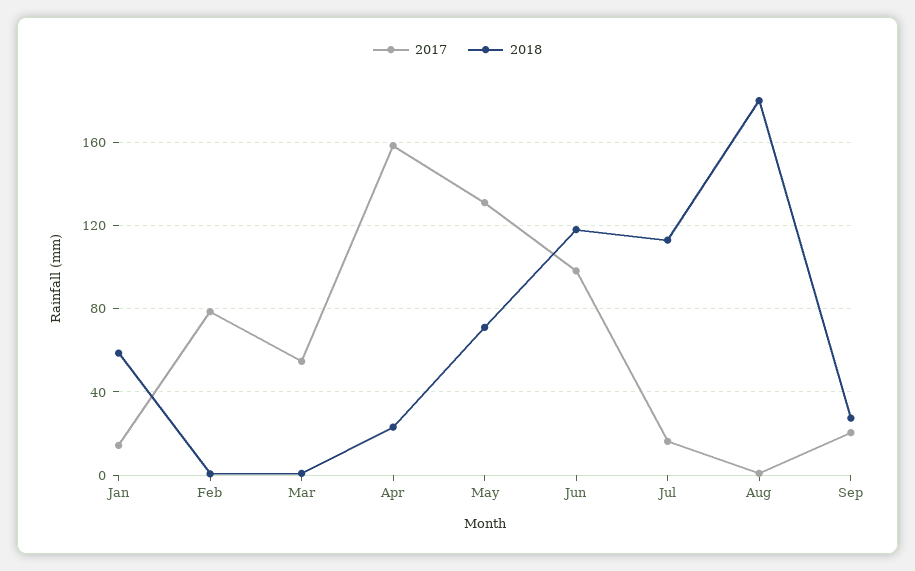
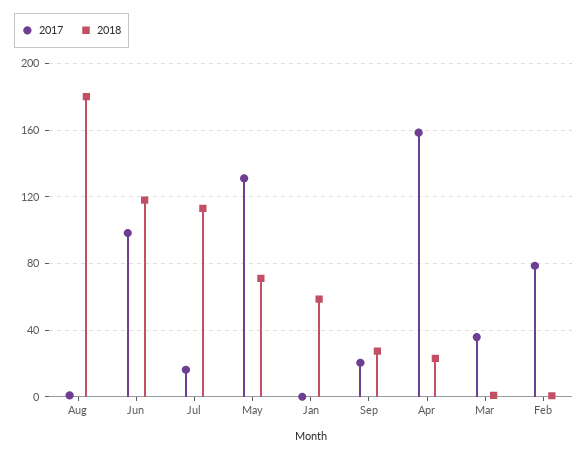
2017, Jan: 15 -> 0
2017, Mar: 55 -> 35

